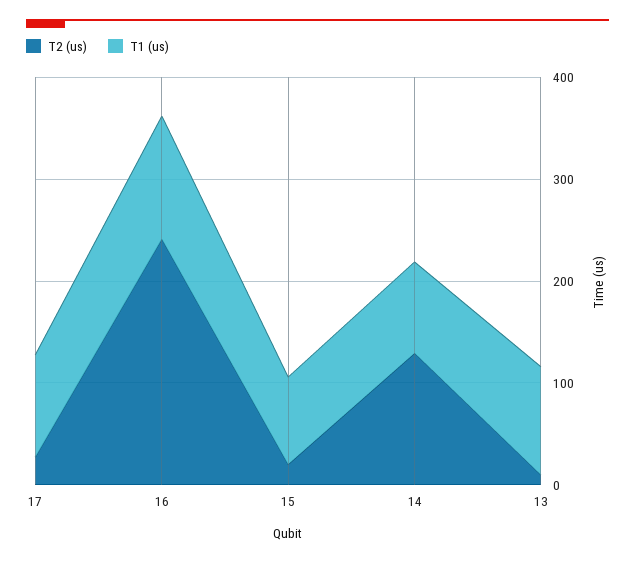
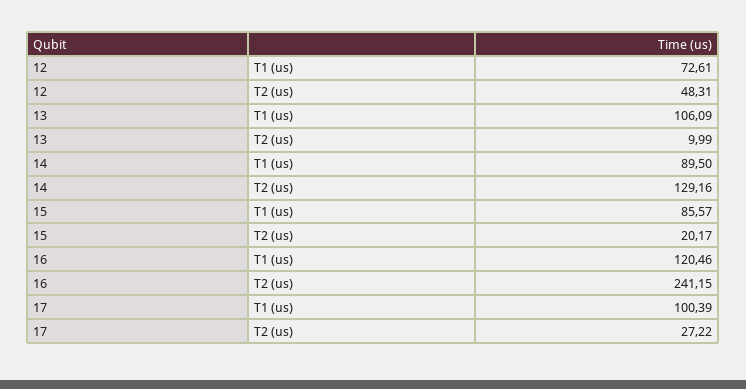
T1 (us), 12: none -> 72.61
T2 (us), 12: none -> 48.31

